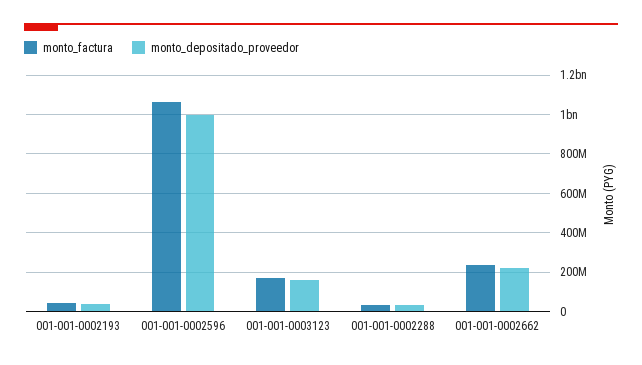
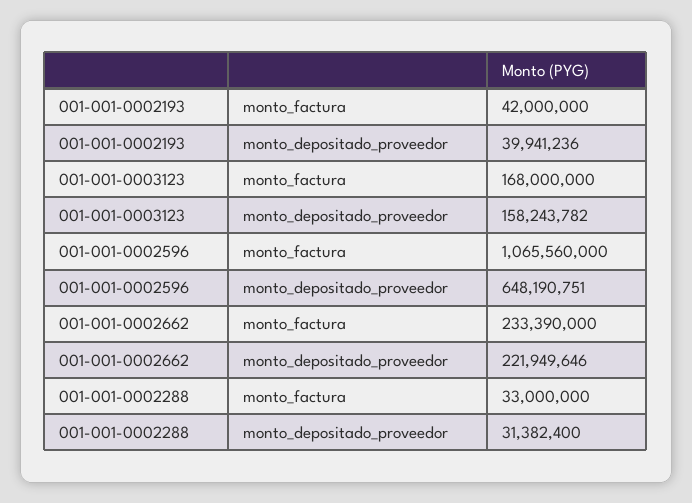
monto_depositado_proveedor, 001-001-0002596: 1000000000 -> 648190751

